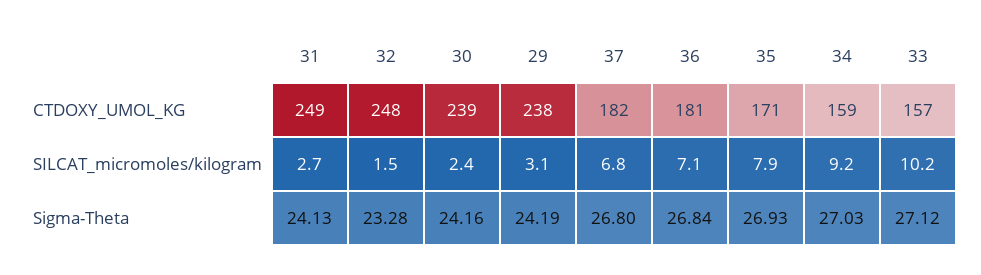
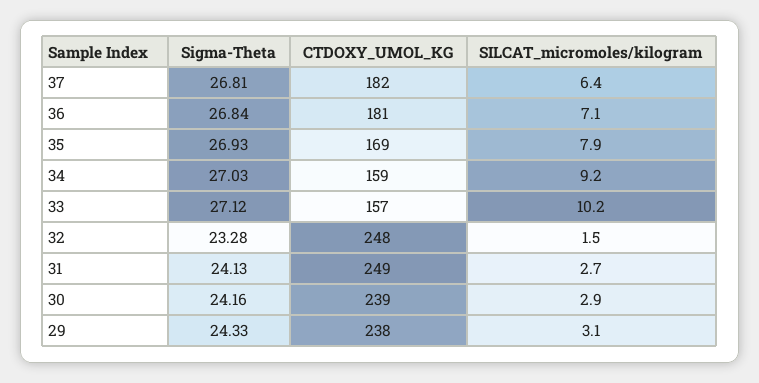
35, CTDOXY_UMOL_KG: 171 -> 169
30, SILCAT_micromoles/kilogram: 2.4 -> 2.9
37, SILCAT_micromoles/kilogram: 6.8 -> 6.4
29, Sigma-Theta: 24.19 -> 24.33
37, Sigma-Theta: 26.8 -> 26.81

